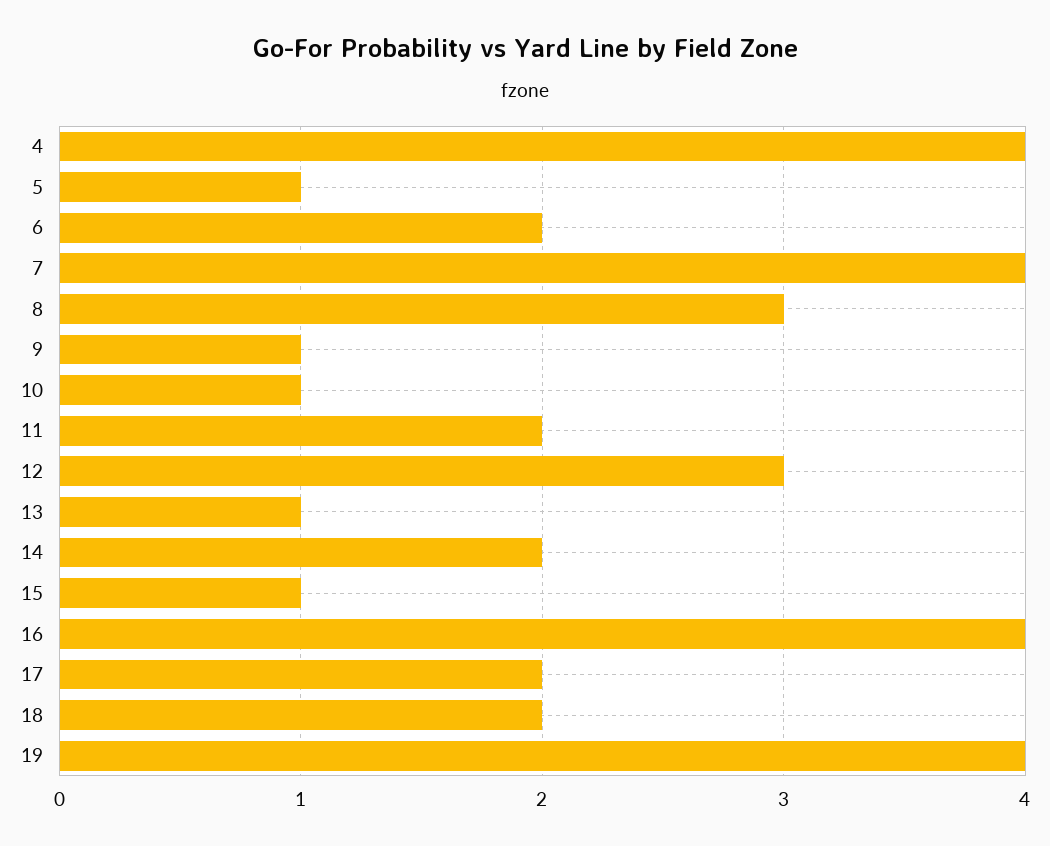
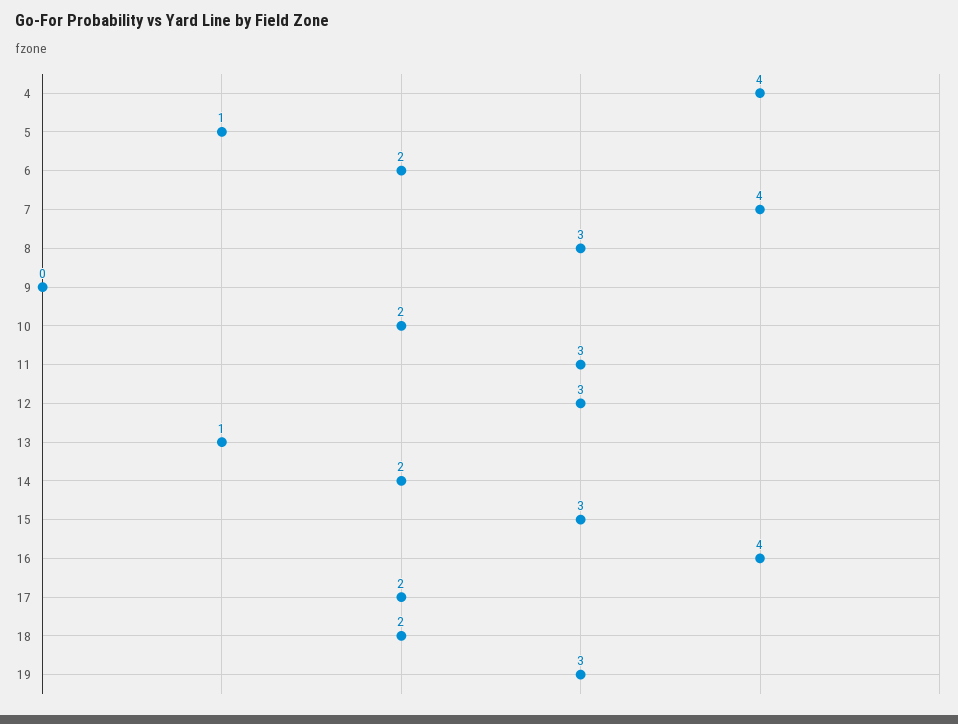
9: 1 -> 0
10: 1 -> 2
11: 2 -> 3
15: 1 -> 3
19: 4 -> 3

